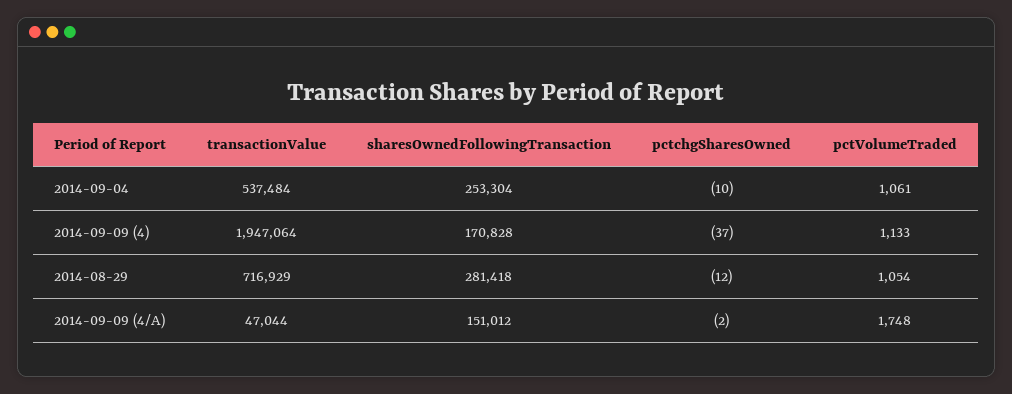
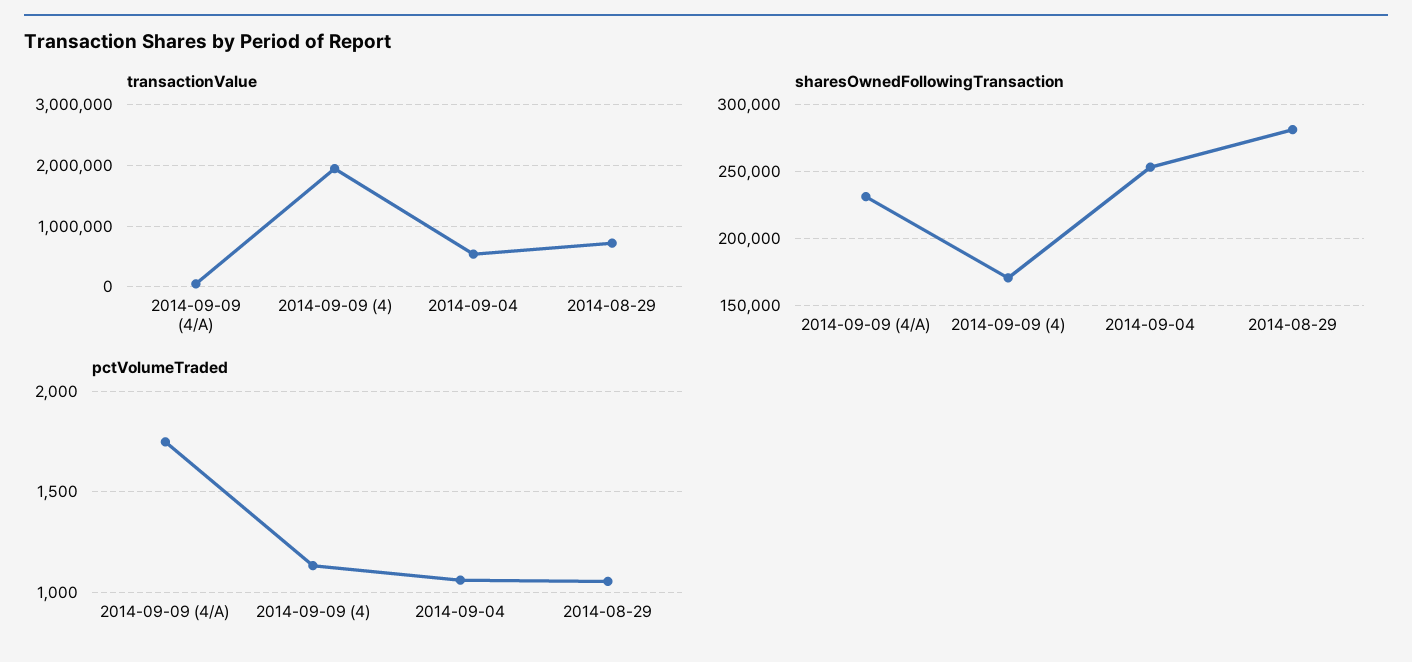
pctchgSharesOwned, 2014-09-04: -10 -> none
pctchgSharesOwned, 2014-09-09 (4): -37 -> none
pctchgSharesOwned, 2014-08-29: -12 -> none
sharesOwnedFollowingTransaction, 2014-09-09 (4/A): 151012 -> 230000
pctchgSharesOwned, 2014-09-09 (4/A): -2 -> none

